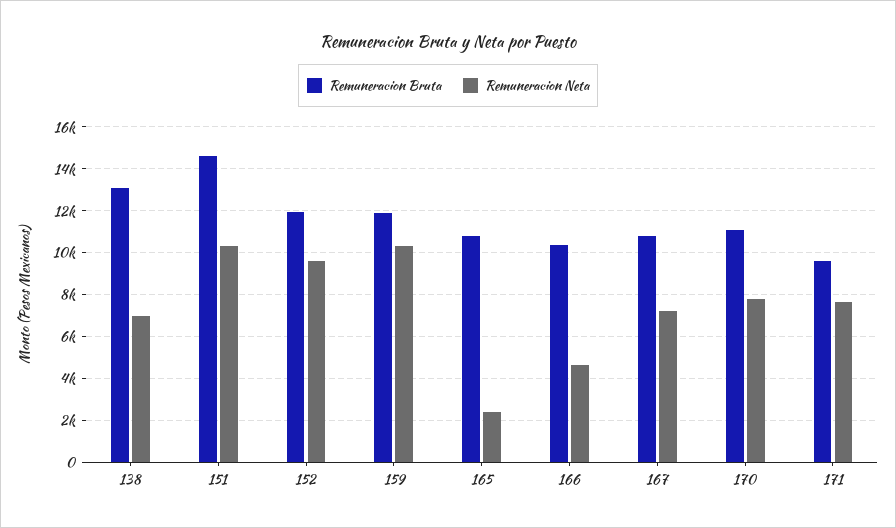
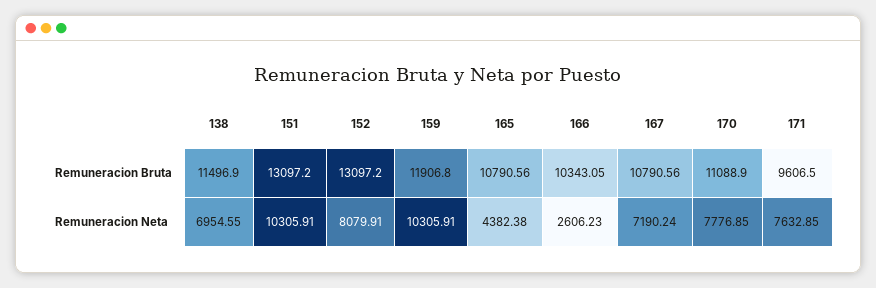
Remuneracion Bruta, 138: 13000 -> 11496.9
Remuneracion Bruta, 151: 14500 -> 13097.2
Remuneracion Bruta, 152: 12000 -> 13097.2
Remuneracion Neta, 152: 9500 -> 8079.91
Remuneracion Neta, 165: 2500 -> 4382.38
Remuneracion Neta, 166: 4500 -> 2606.23

